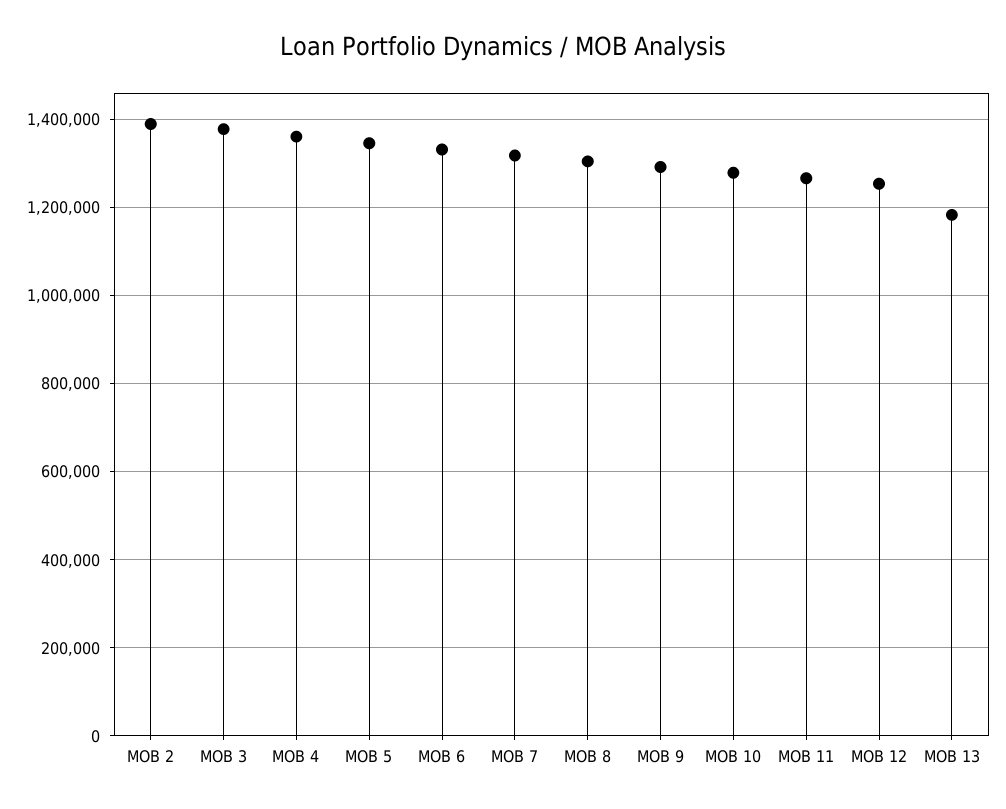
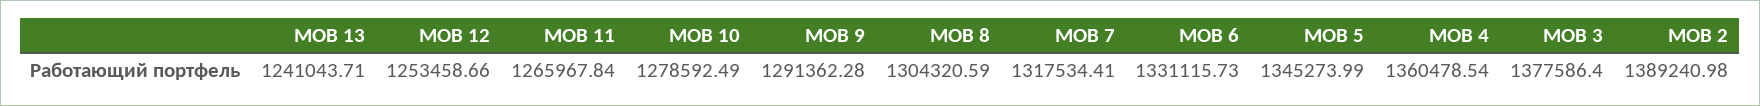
MOB 13: 1180000 -> 1241043.71

